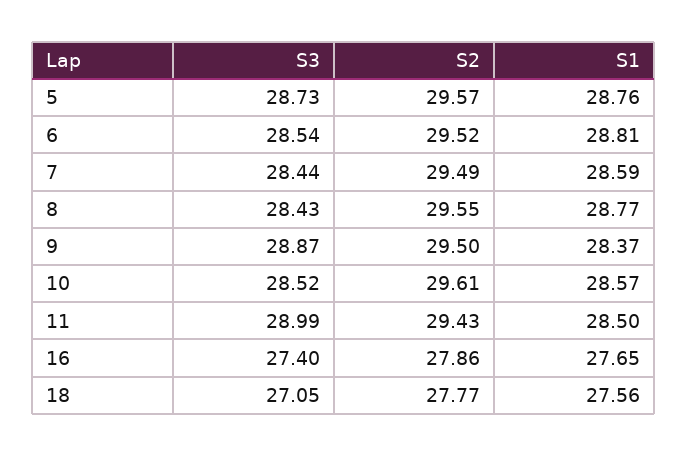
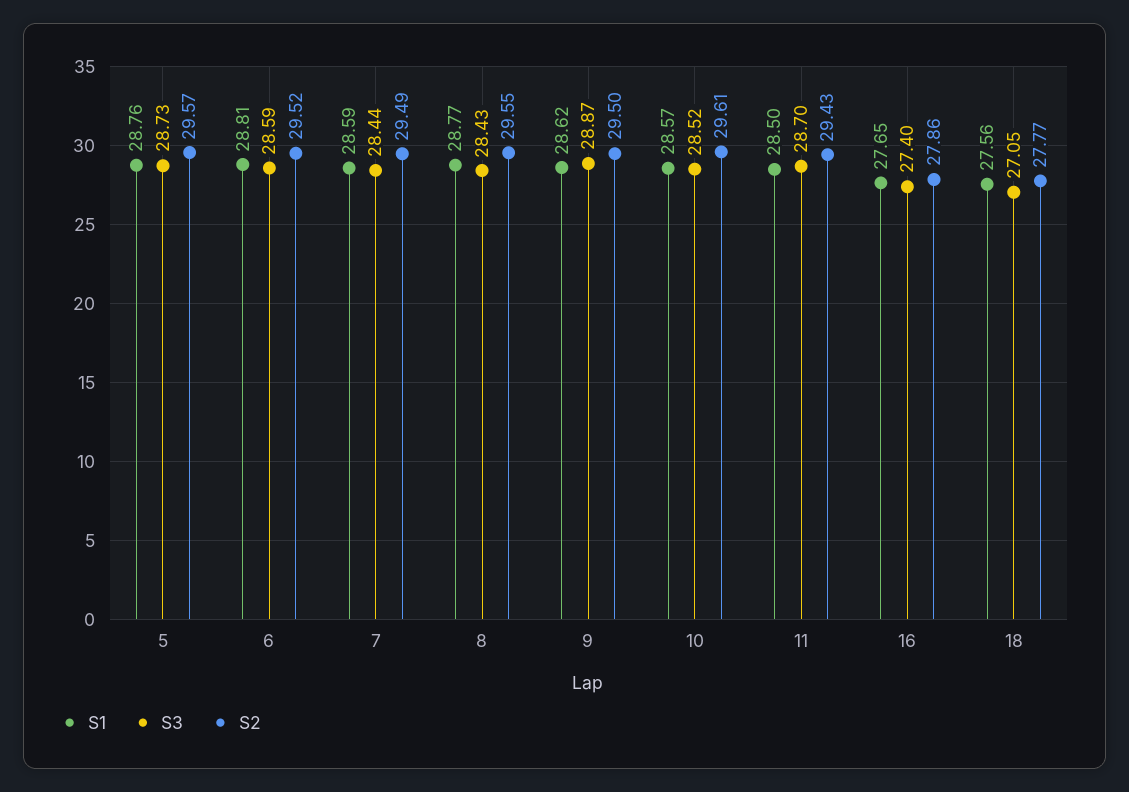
S3, 6: 28.54 -> 28.59
S1, 9: 28.37 -> 28.62
S3, 11: 28.99 -> 28.7

